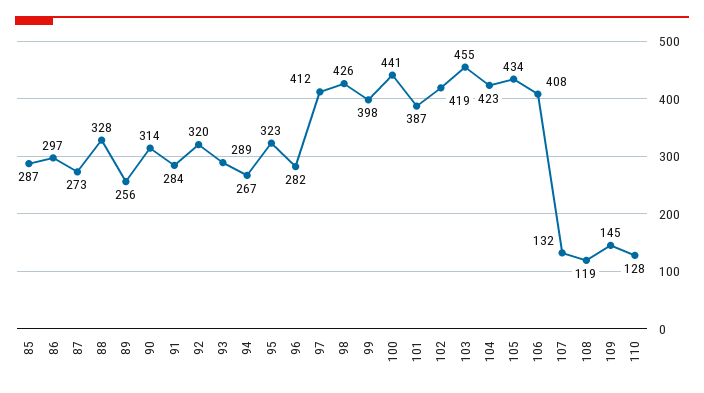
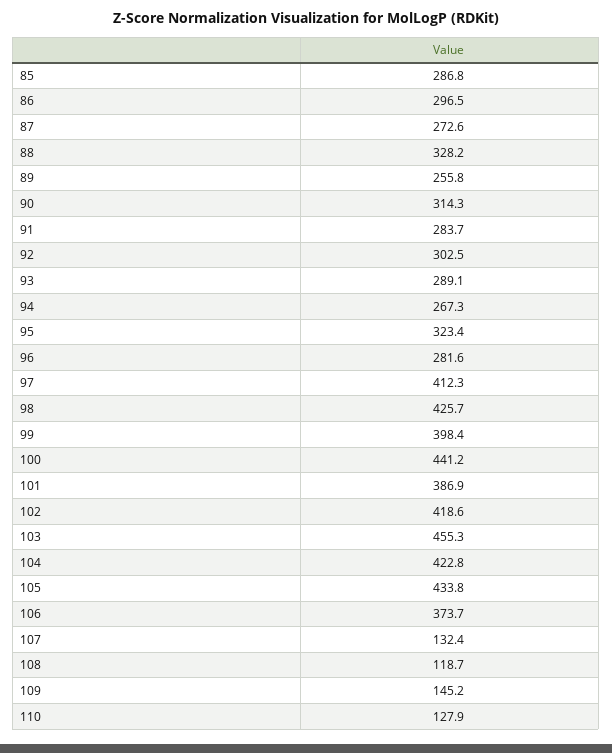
92: 320 -> 302.5
106: 408 -> 373.7

